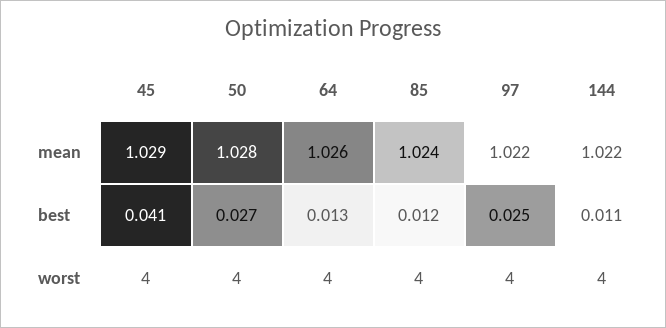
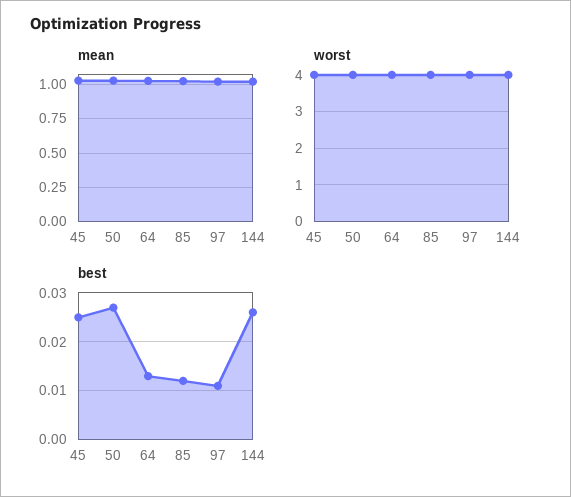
best, 45: 0.041 -> 0.025
best, 97: 0.025 -> 0.01
best, 144: 0.011 -> 0.025

